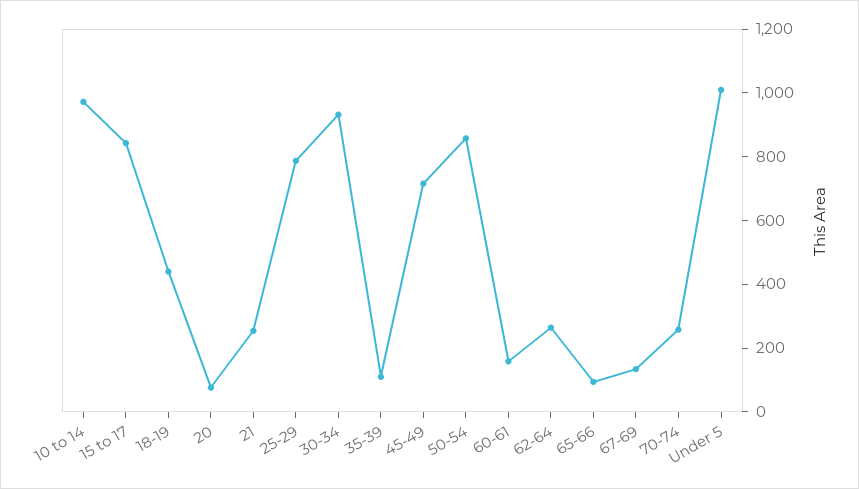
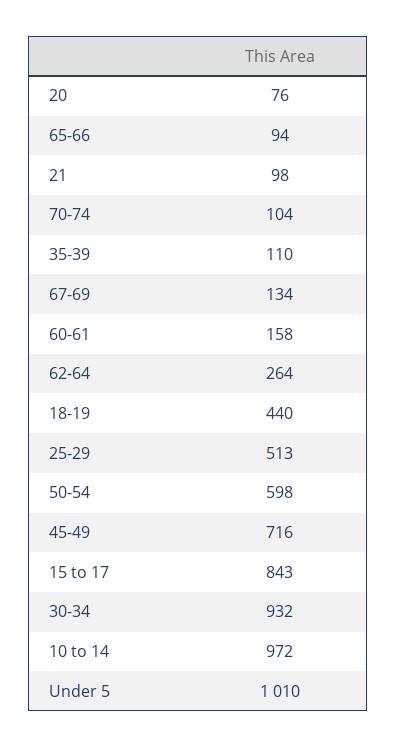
21: 250 -> 98
25-29: 800 -> 513
50-54: 850 -> 598
70-74: 250 -> 104

